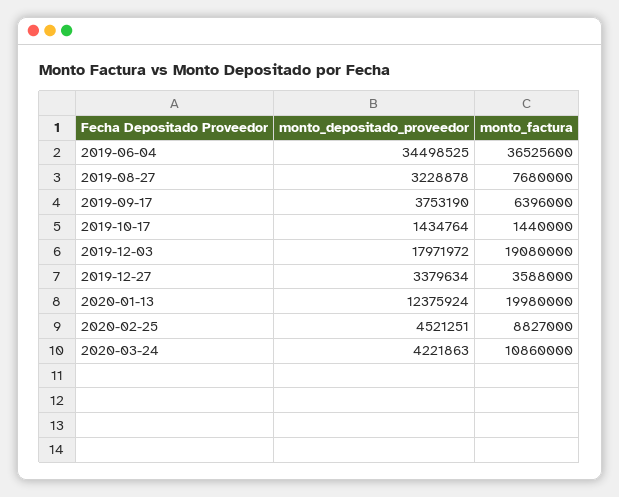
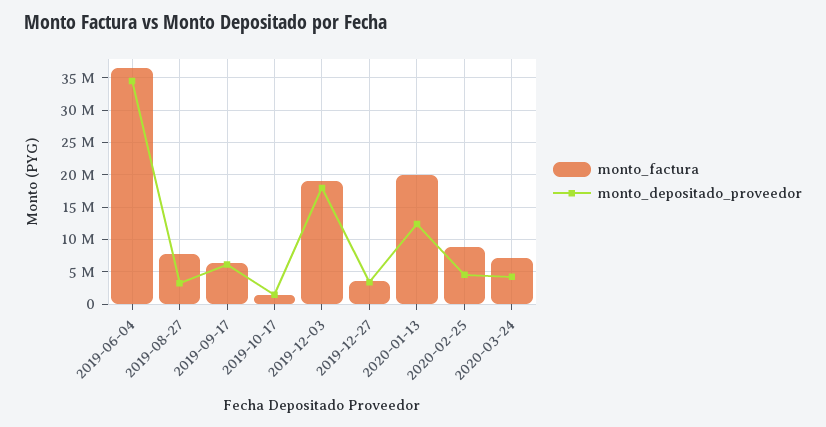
monto_depositado_proveedor, 2019-09-17: 3753190 -> 6000000
monto_factura, 2020-03-24: 10860000 -> 7000000

